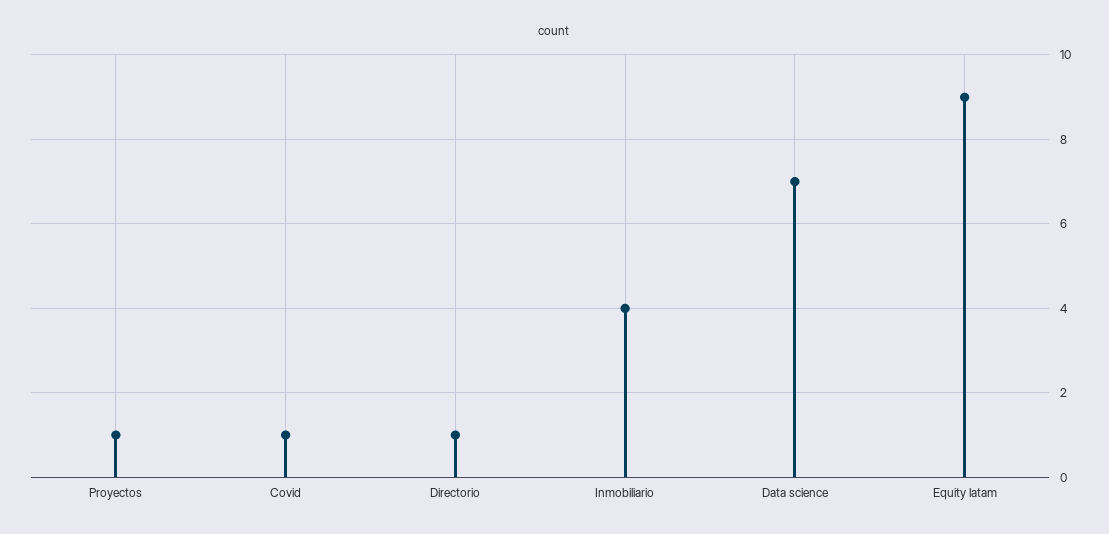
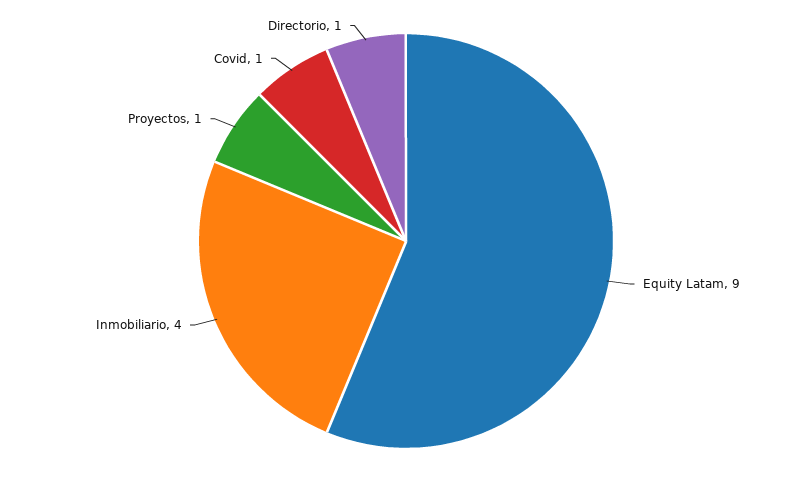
Data science: 7 -> none

